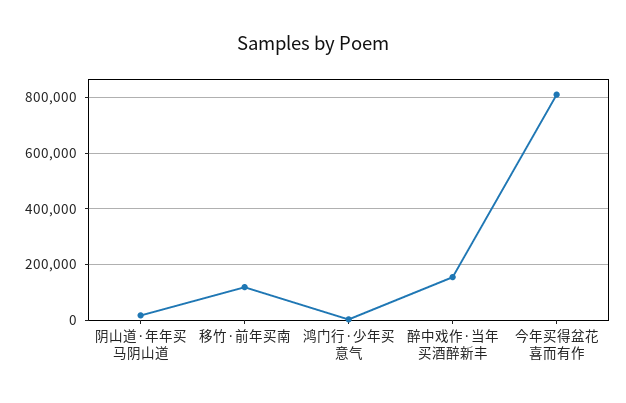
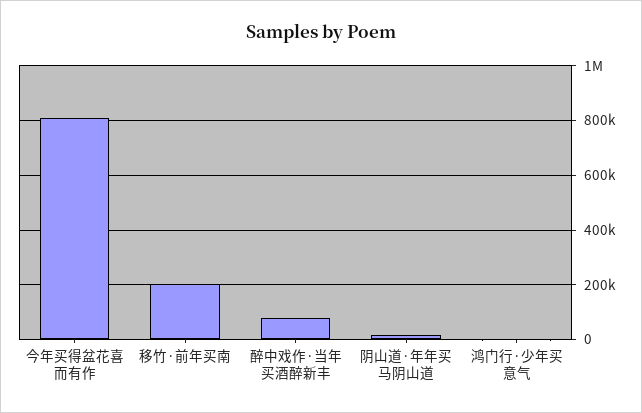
移竹·前年买南: 125000 -> 200000
醉中戏作·当年买酒醉新丰: 150000 -> 75000

